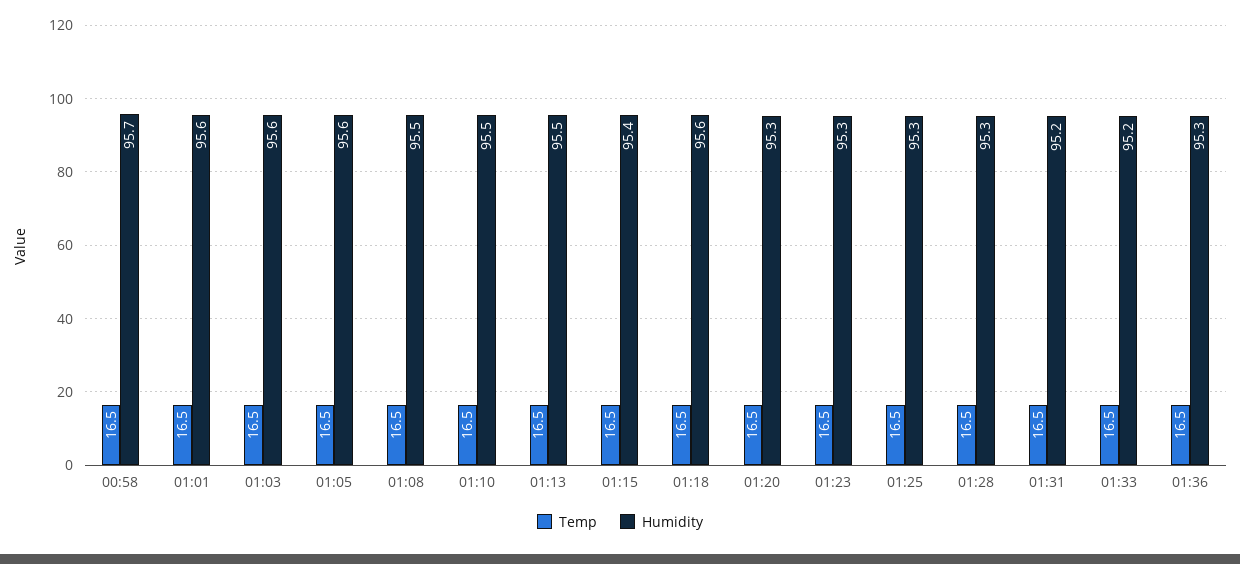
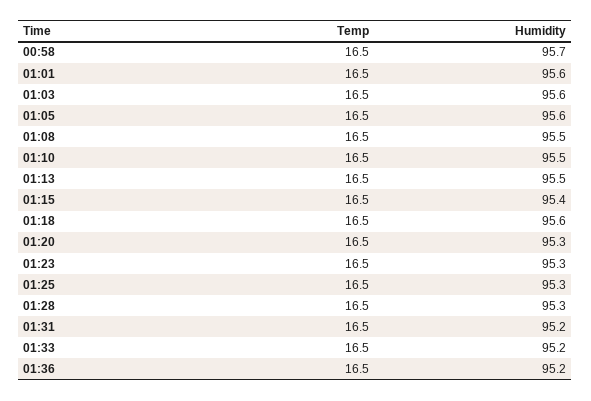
Humidity, 01:36: 95.3 -> 95.2

